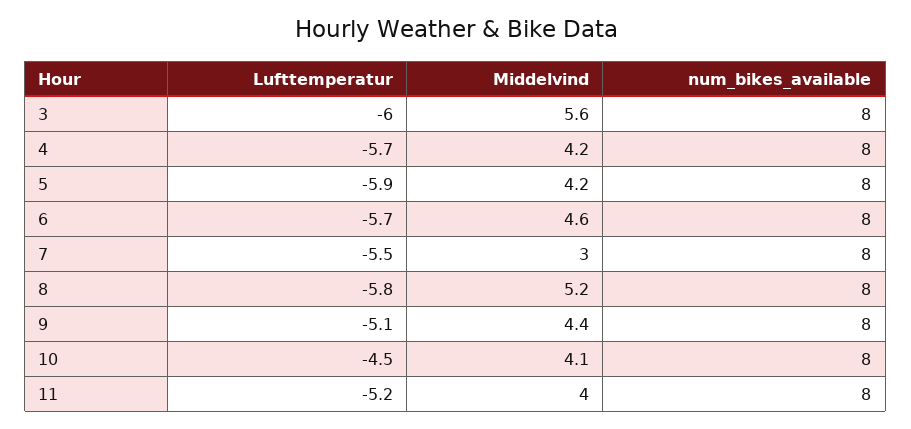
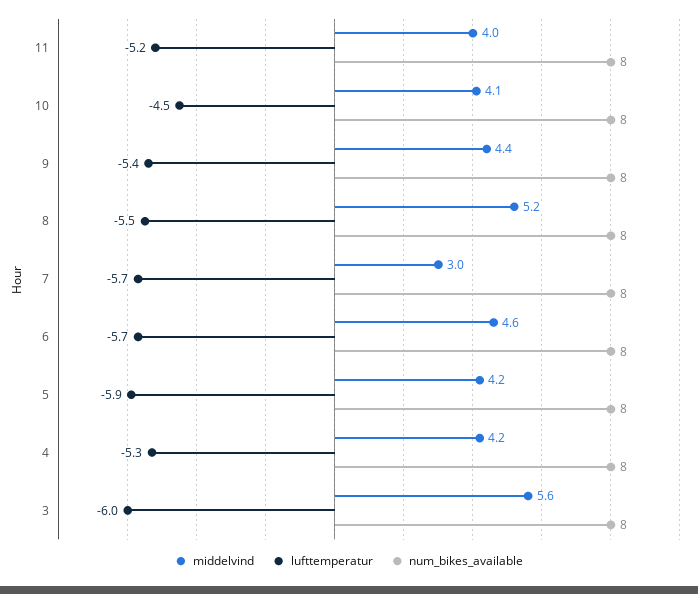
Lufttemperatur, 4: -5.7 -> -5.3
Lufttemperatur, 7: -5.5 -> -5.7
Lufttemperatur, 8: -5.8 -> -5.5
Lufttemperatur, 9: -5.1 -> -5.4

